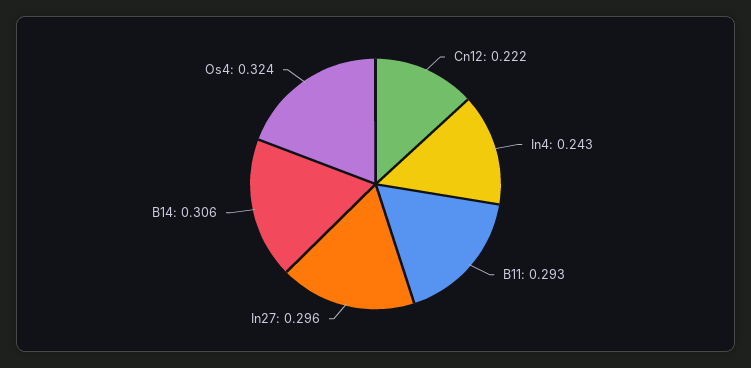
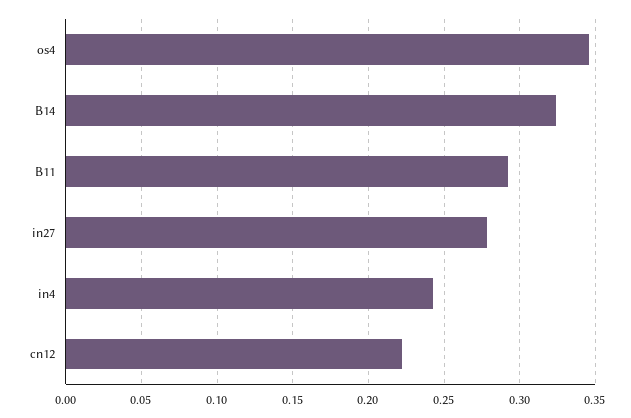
In27: 0.296 -> 0.28
B14: 0.306 -> 0.325
Os4: 0.324 -> 0.345

